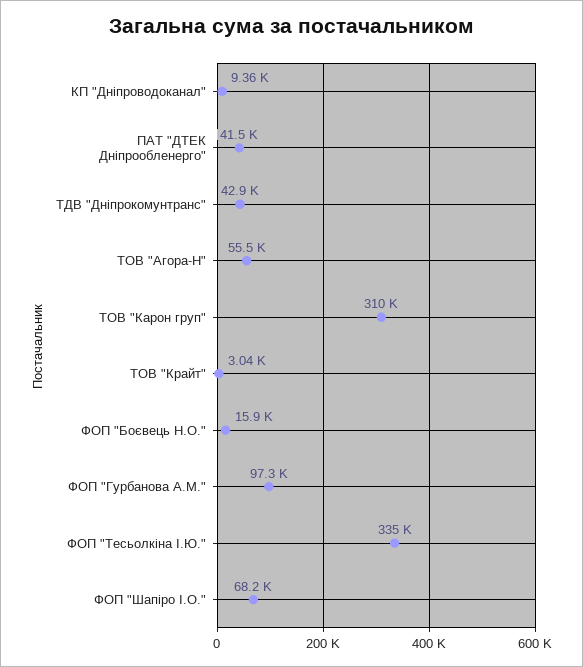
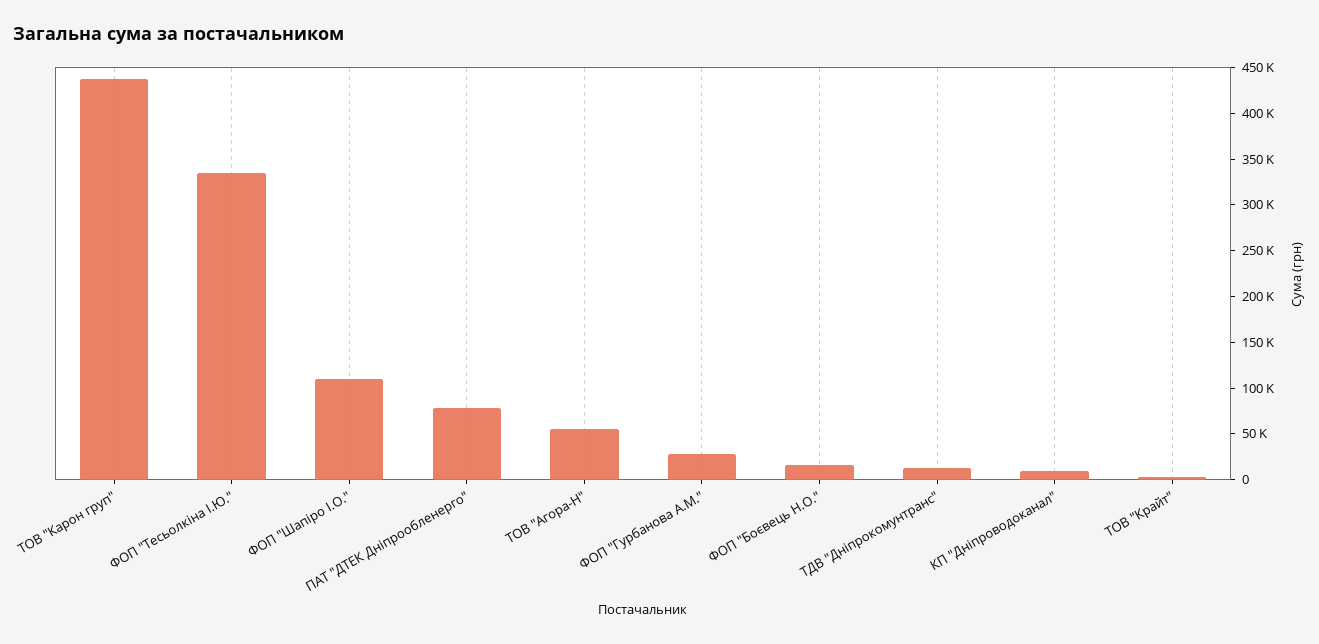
ПАТ "ДТЕК Дніпрообленерго": 41500 -> 80000
ТДВ "Дніпрокомунтранс": 42900 -> 10000
ТОВ "Карон груп": 310000 -> 440000
ФОП "Гурбанова А.М.": 97300 -> 30000
ФОП "Шапіро І.О.": 68200 -> 110000

